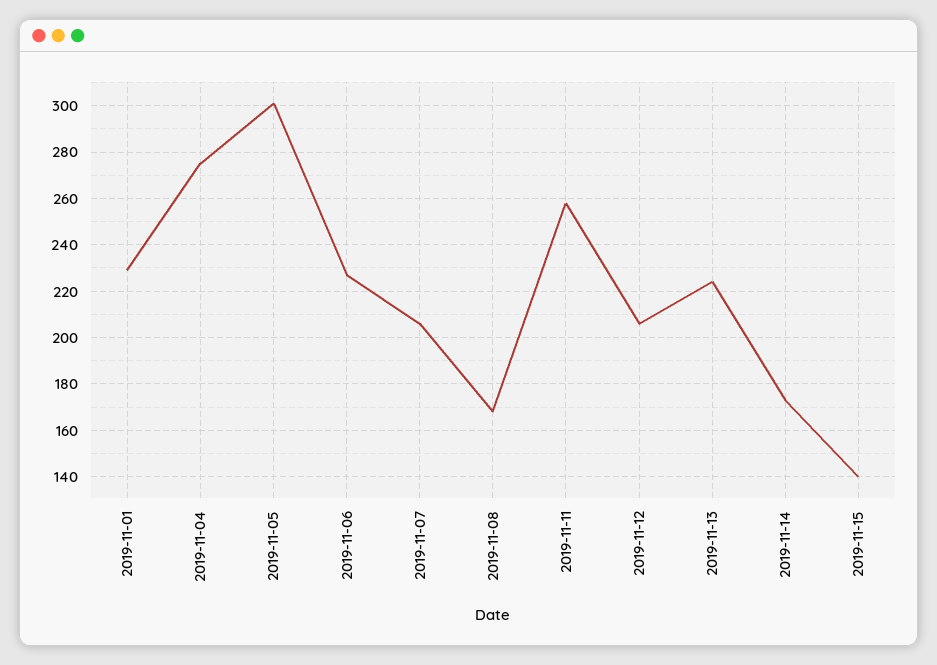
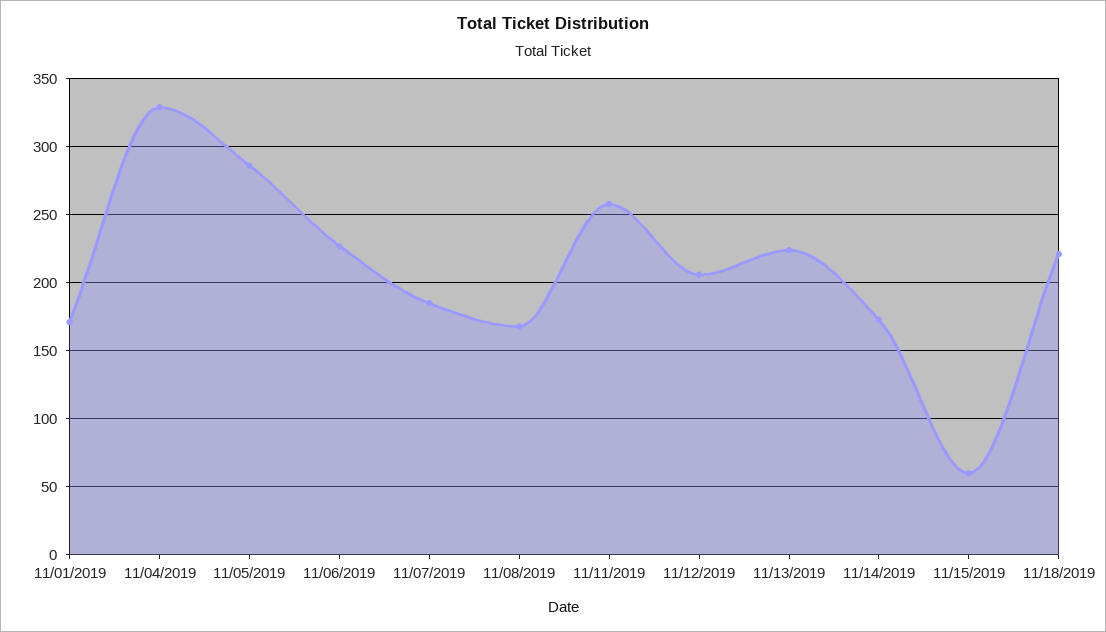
2019-11-01: 230 -> 170
2019-11-04: 275 -> 330
2019-11-05: 300 -> 285
2019-11-07: 205 -> 185
2019-11-15: 140 -> 60
11/18/2019: none -> 220

